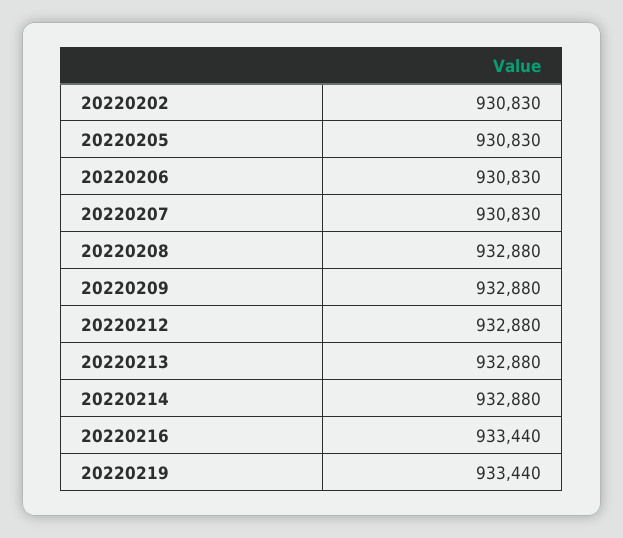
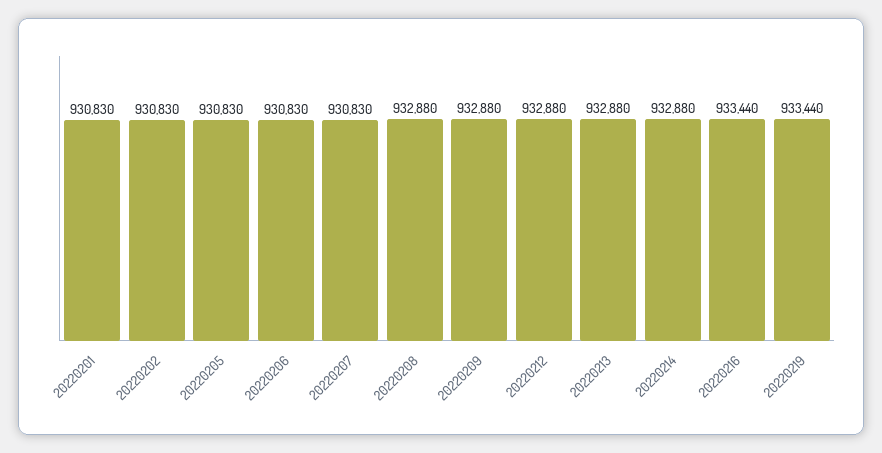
20220201: none -> 930830

